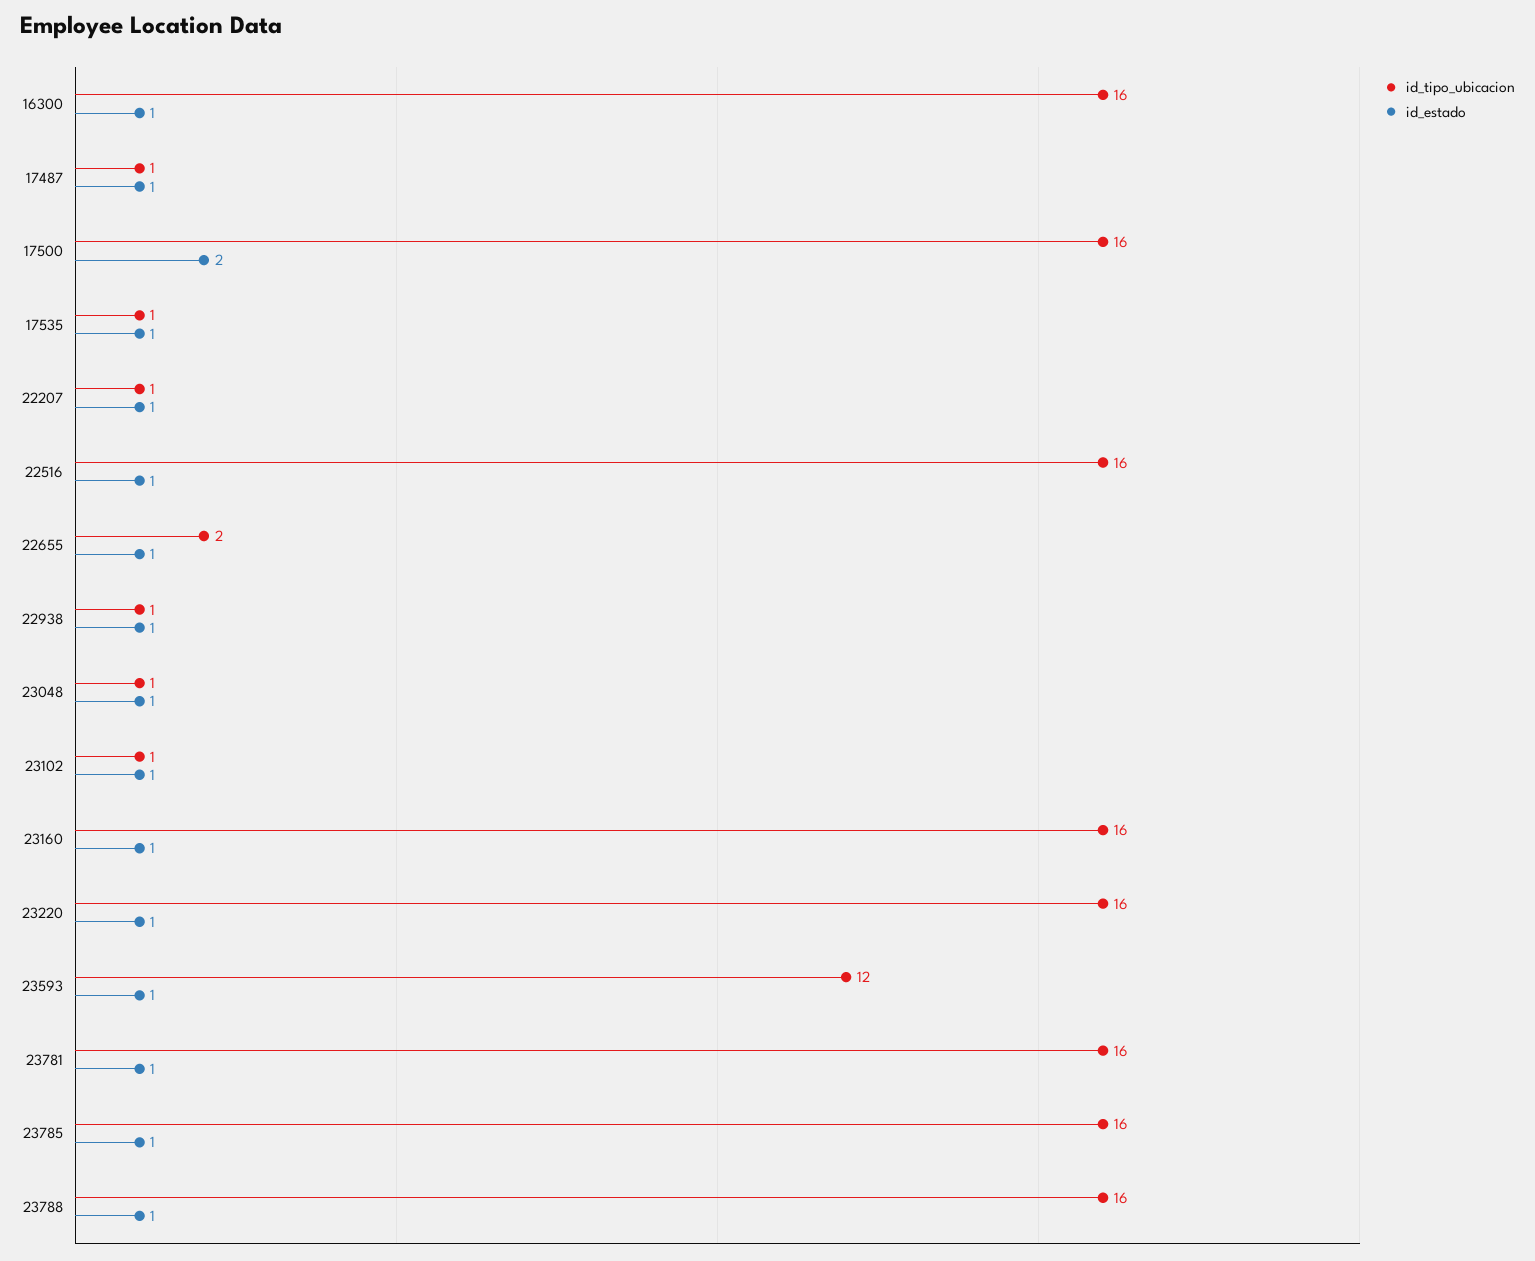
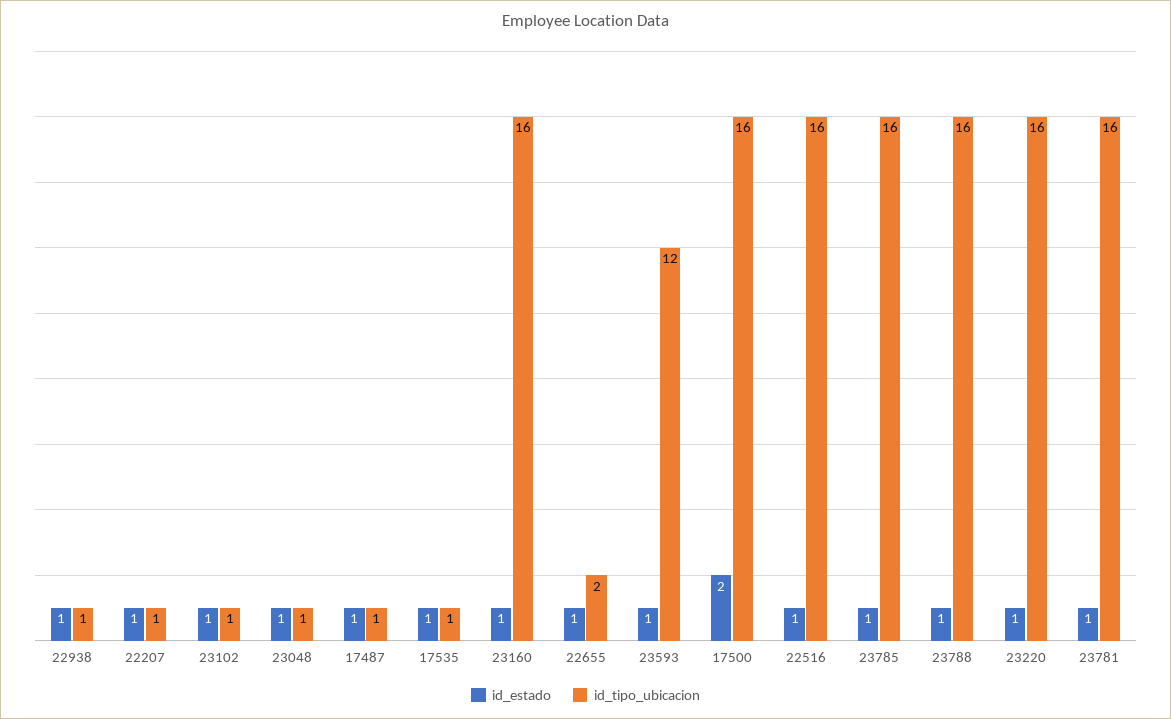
id_tipo_ubicacion, 16300: 16 -> none
id_estado, 16300: 1 -> none

